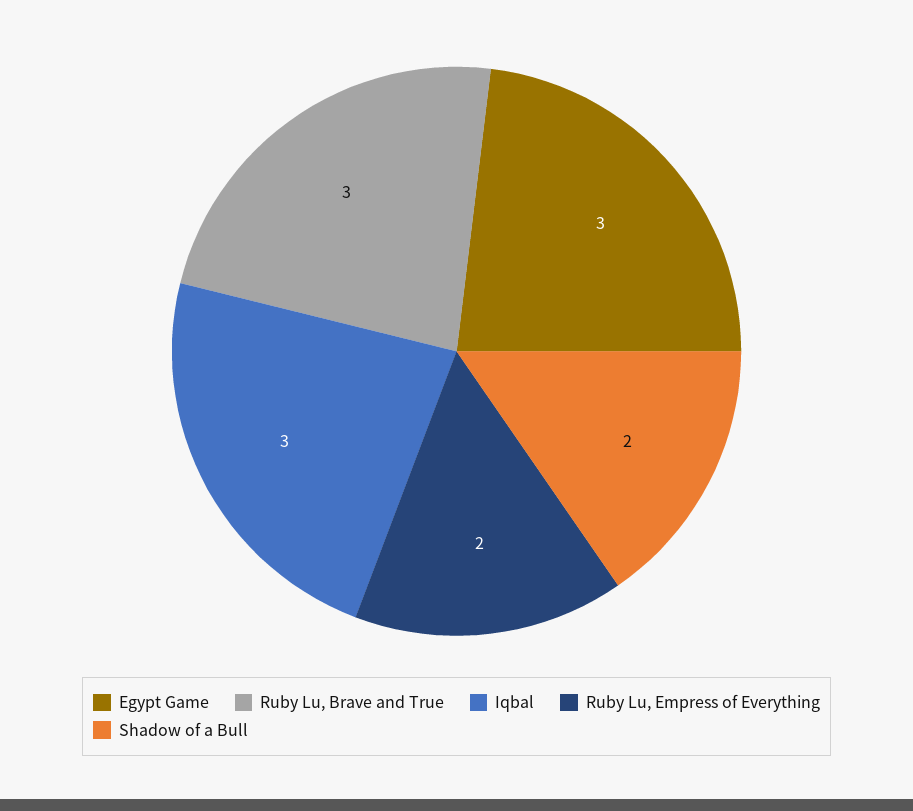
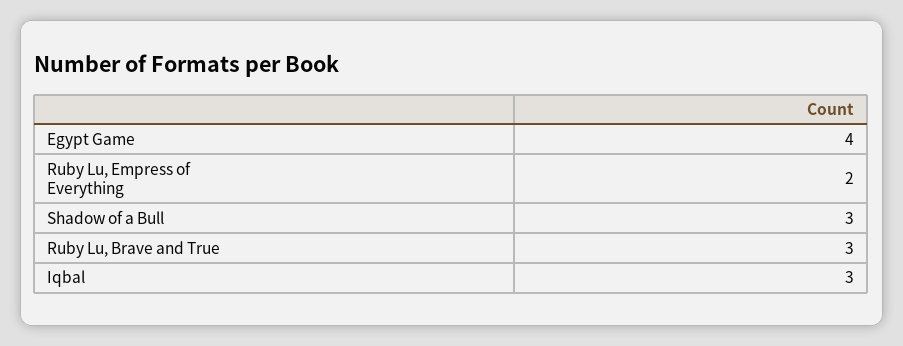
Egypt Game: 3 -> 4
Shadow of a Bull: 2 -> 3

